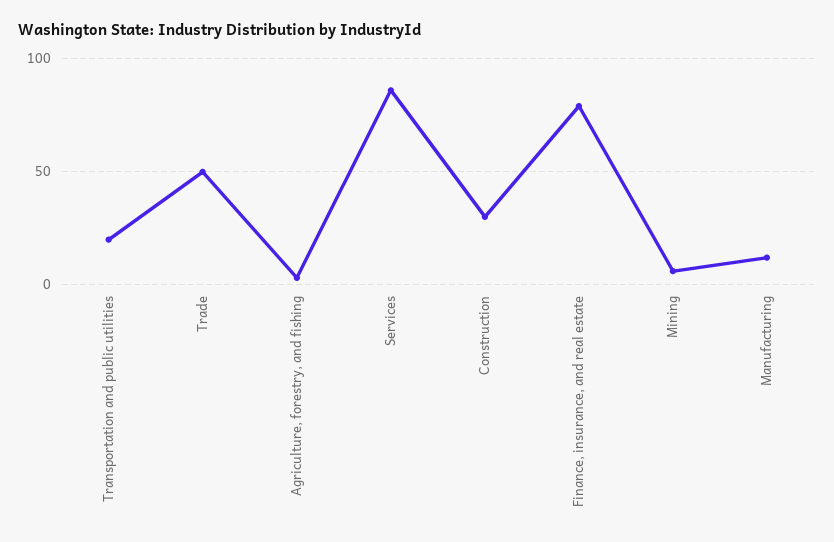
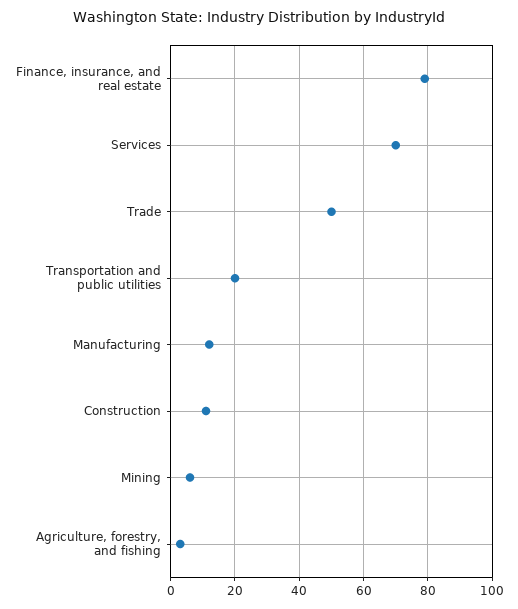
Services: 85 -> 70
Construction: 30 -> 10

